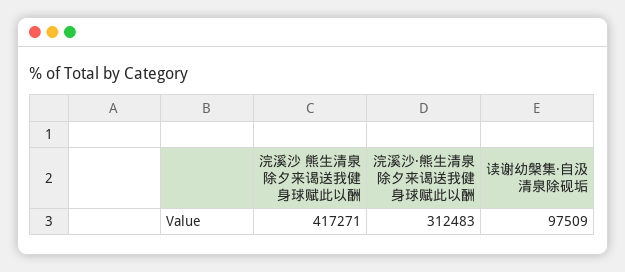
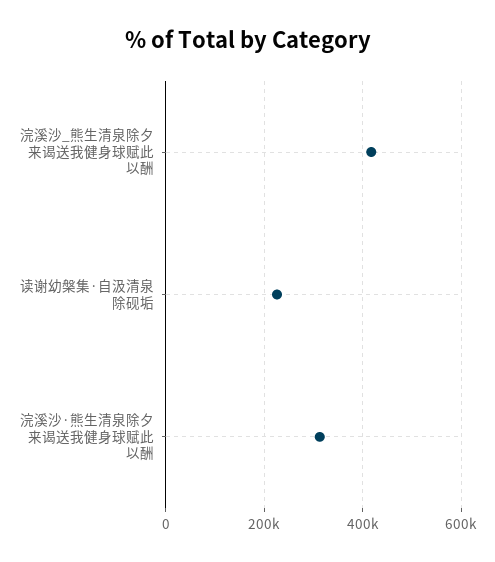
读谢幼槃集·自汲清泉除砚垢: 97509 -> 220000

